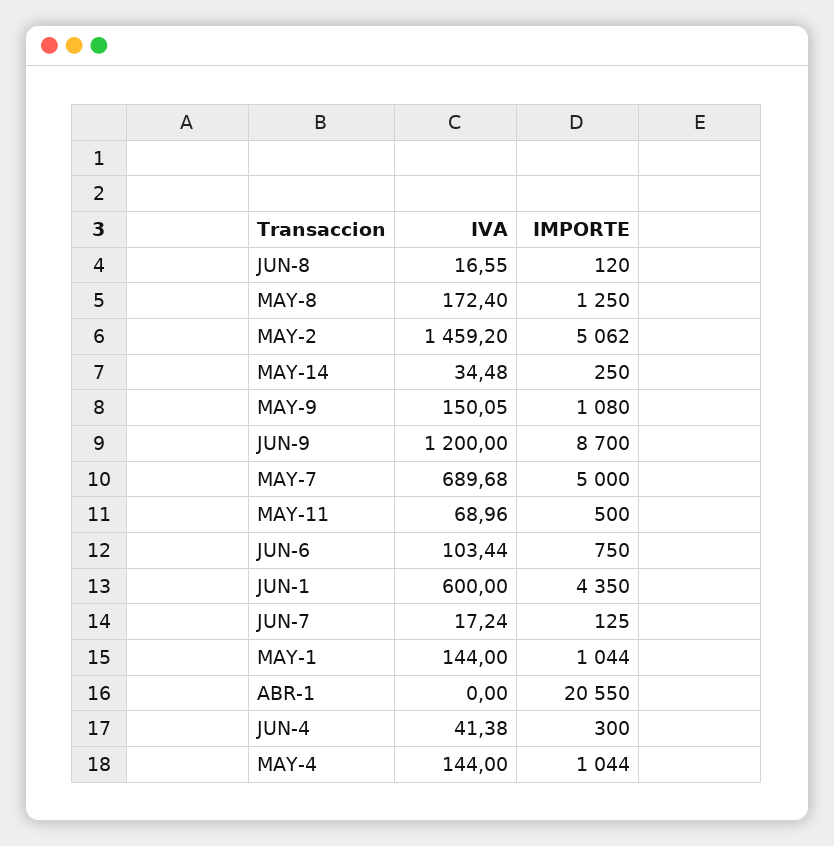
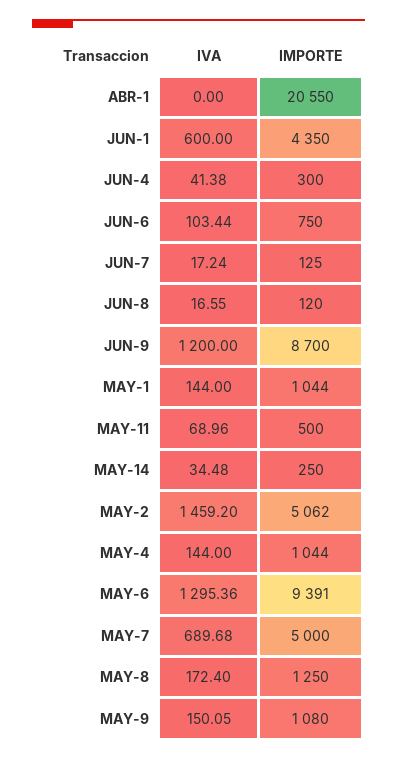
IVA, MAY-6: none -> 1295.36
IMPORTE, MAY-6: none -> 9391

